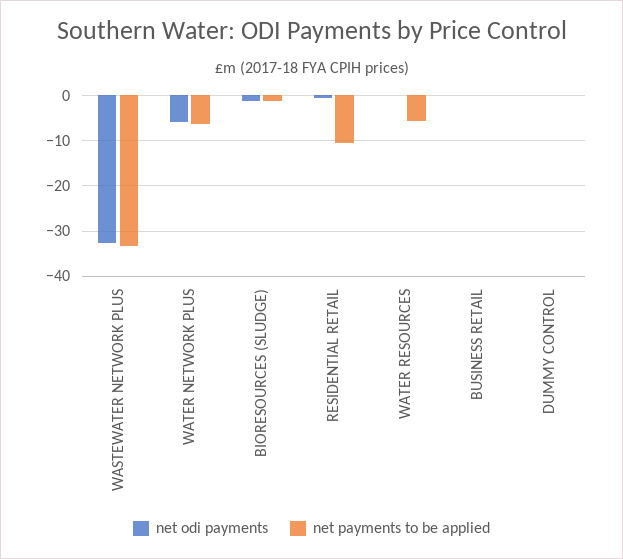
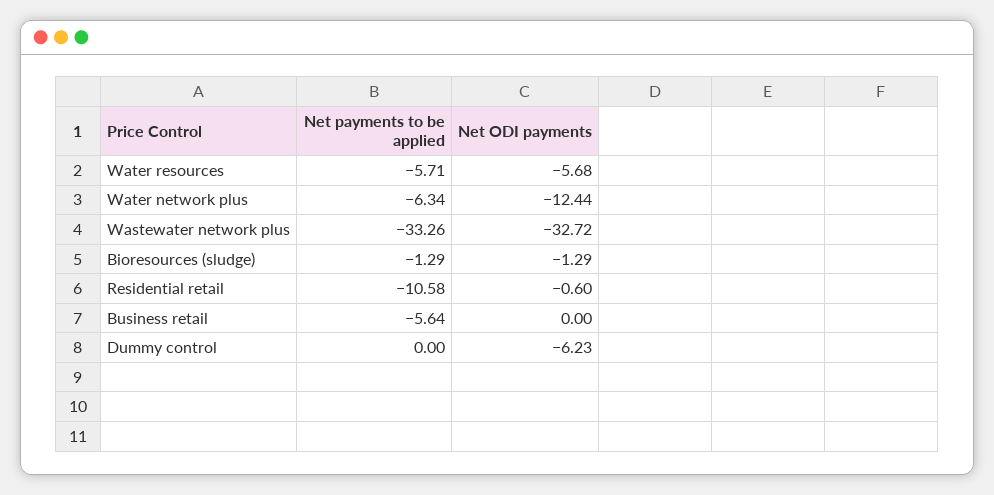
net odi payments, WATER NETWORK PLUS: -6 -> -12.44
net odi payments, WATER RESOURCES: 0 -> -5.68
net payments to be applied, BUSINESS RETAIL: 0 -> -5.64
net odi payments, DUMMY CONTROL: 0 -> -6.23

